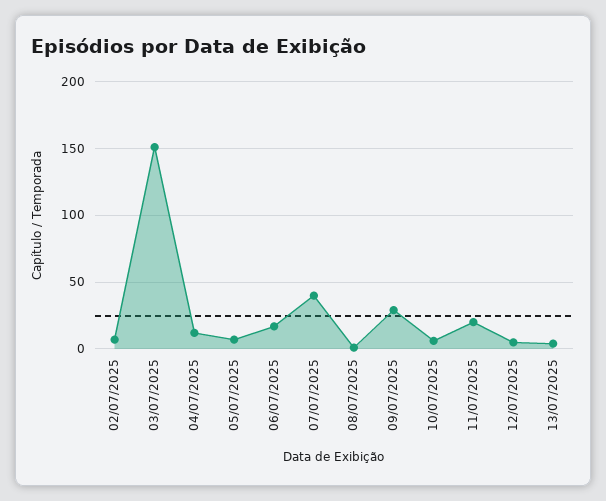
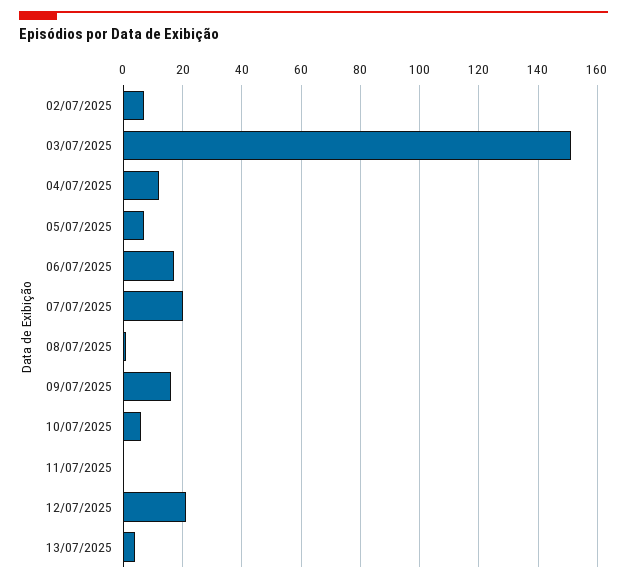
07/07/2025: 40 -> 20
09/07/2025: 30 -> 15
11/07/2025: 20 -> 0
12/07/2025: 5 -> 20

